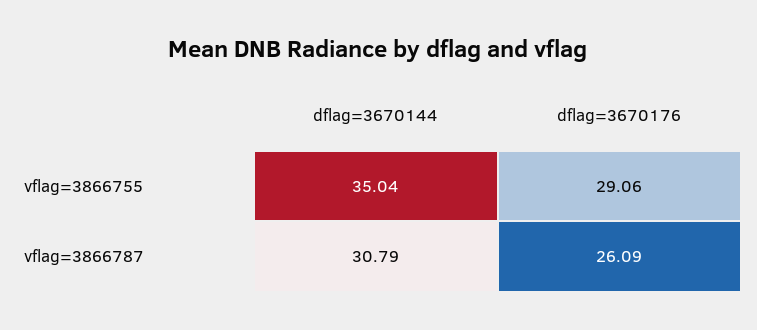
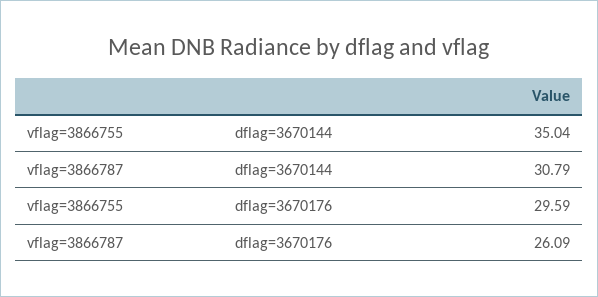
dflag=3670176, vflag=3866755: 29.06 -> 29.59

